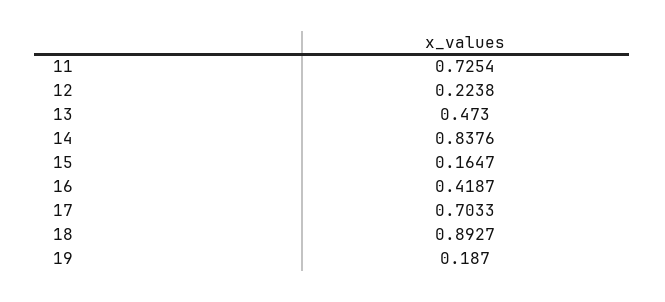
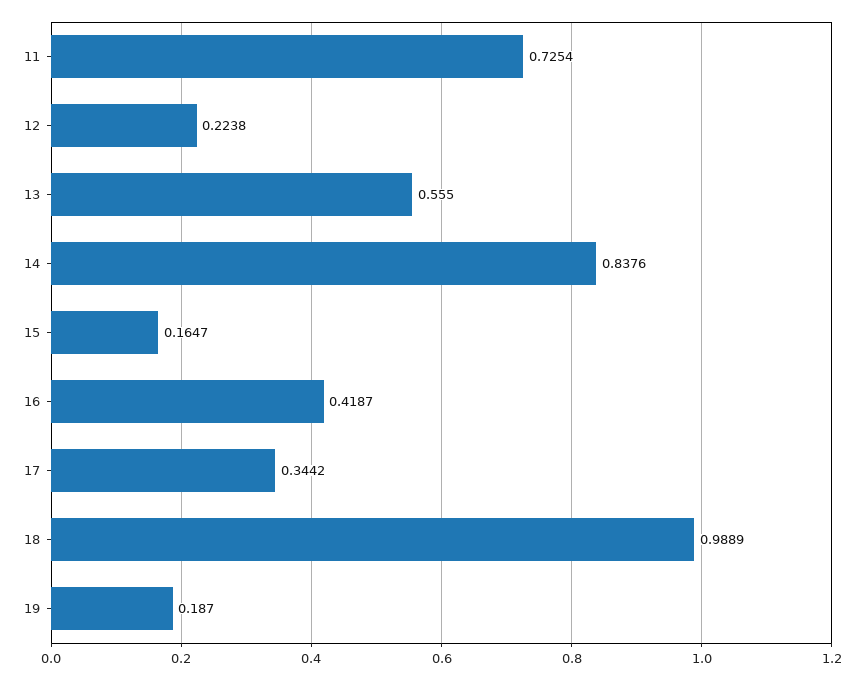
13: 0.473 -> 0.555
17: 0.7033 -> 0.3442
18: 0.8927 -> 0.9889

